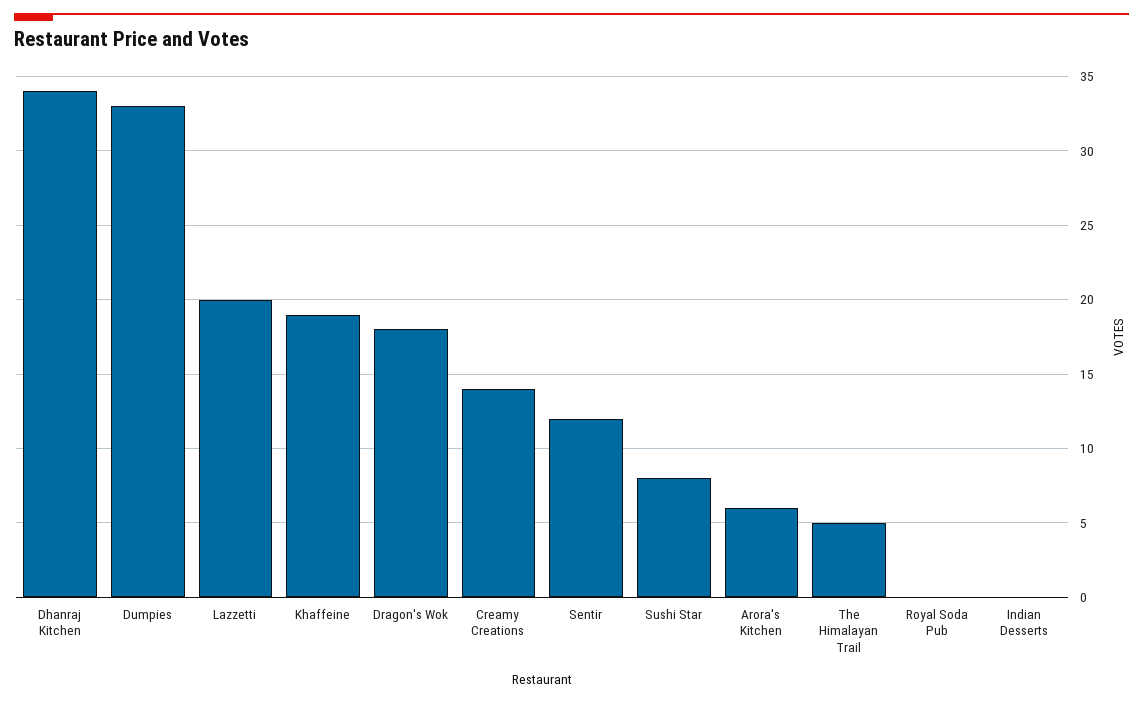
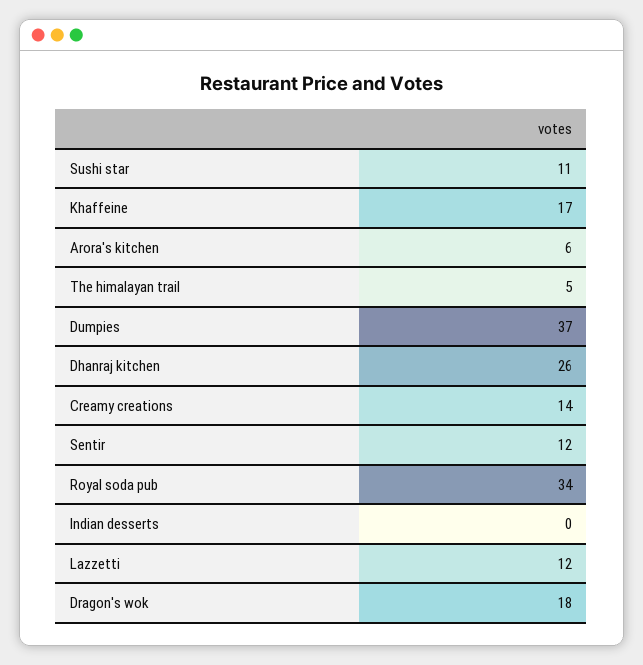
Dhanraj Kitchen: 34 -> 26
Dumpies: 33 -> 37
Lazzetti: 20 -> 12
Khaffeine: 19 -> 17
Sushi Star: 8 -> 11
Royal Soda Pub: 0 -> 34

